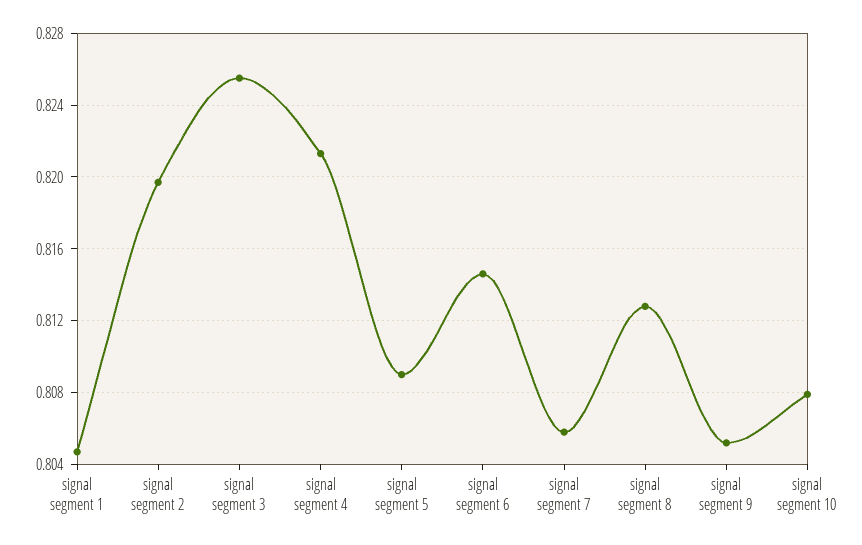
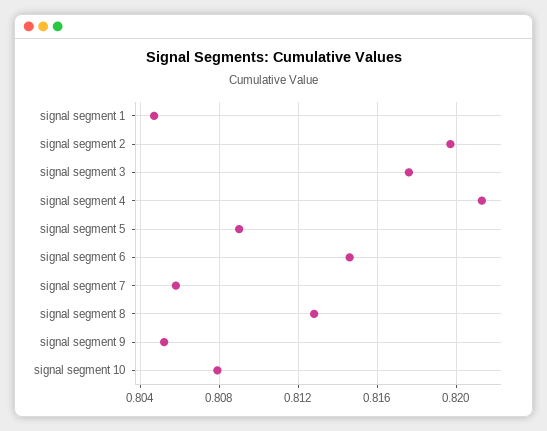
signal segment 3: 0.8255 -> 0.8175

